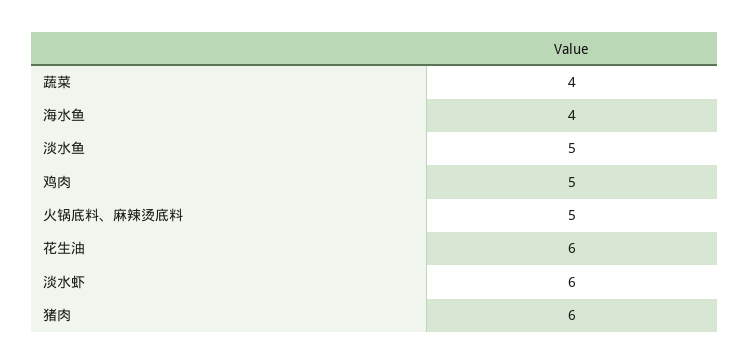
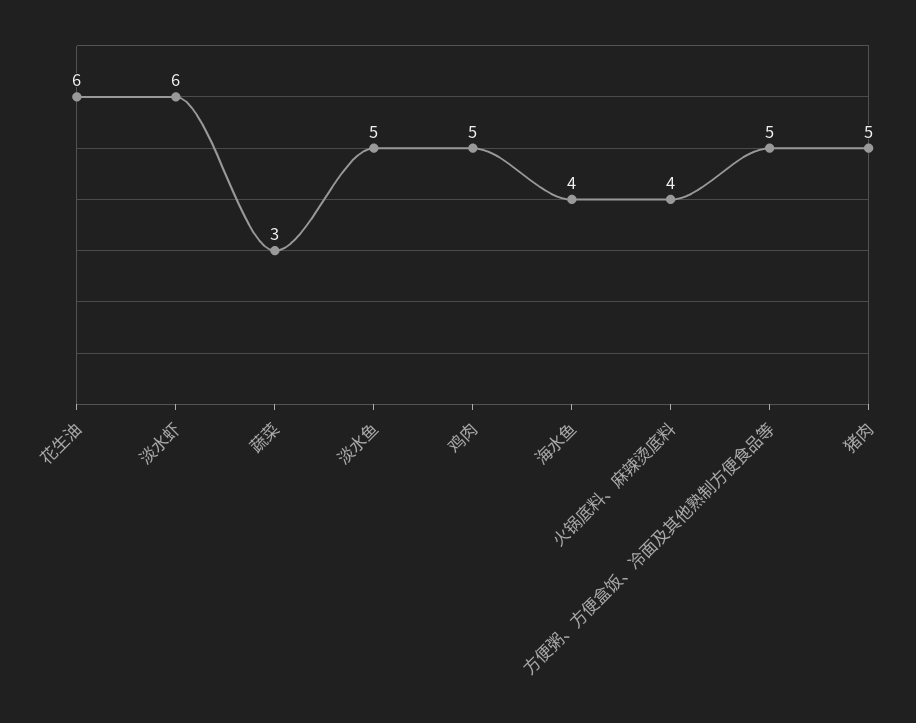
蔬菜: 4 -> 3
火锅底料、麻辣烫底料: 5 -> 4
猪肉: 6 -> 5
方便粥、方便盒饭、冷面及其他熟制方便食品等: none -> 5

